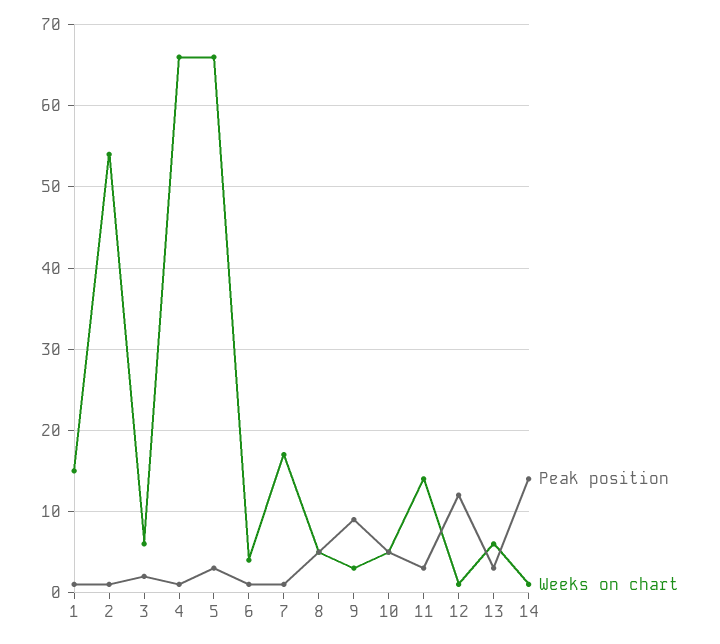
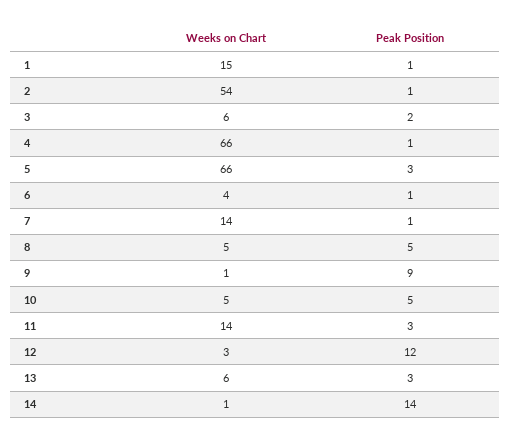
Weeks on chart, 7: 17 -> 14
Weeks on chart, 9: 3 -> 1
Weeks on chart, 12: 1 -> 3

